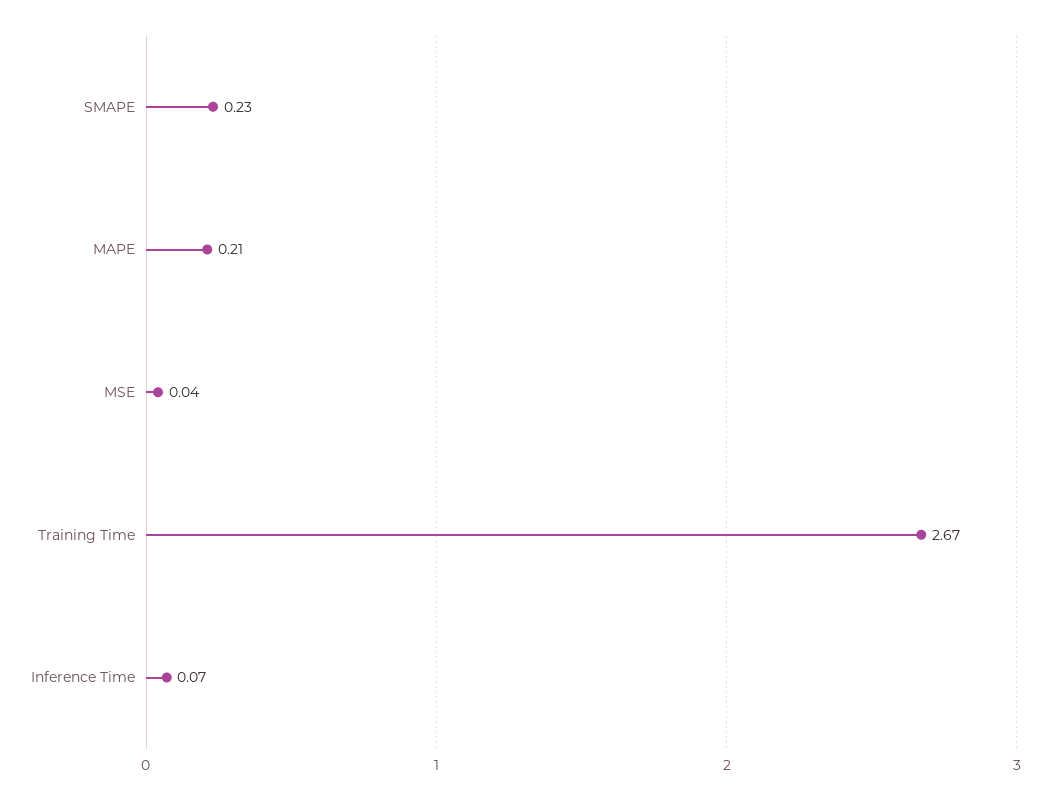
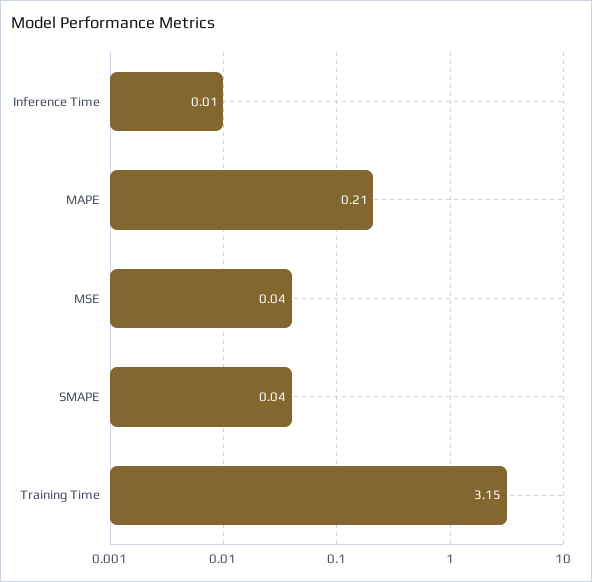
SMAPE: 0.23 -> 0.04
Training Time: 2.67 -> 3.15
Inference Time: 0.07 -> 0.01

